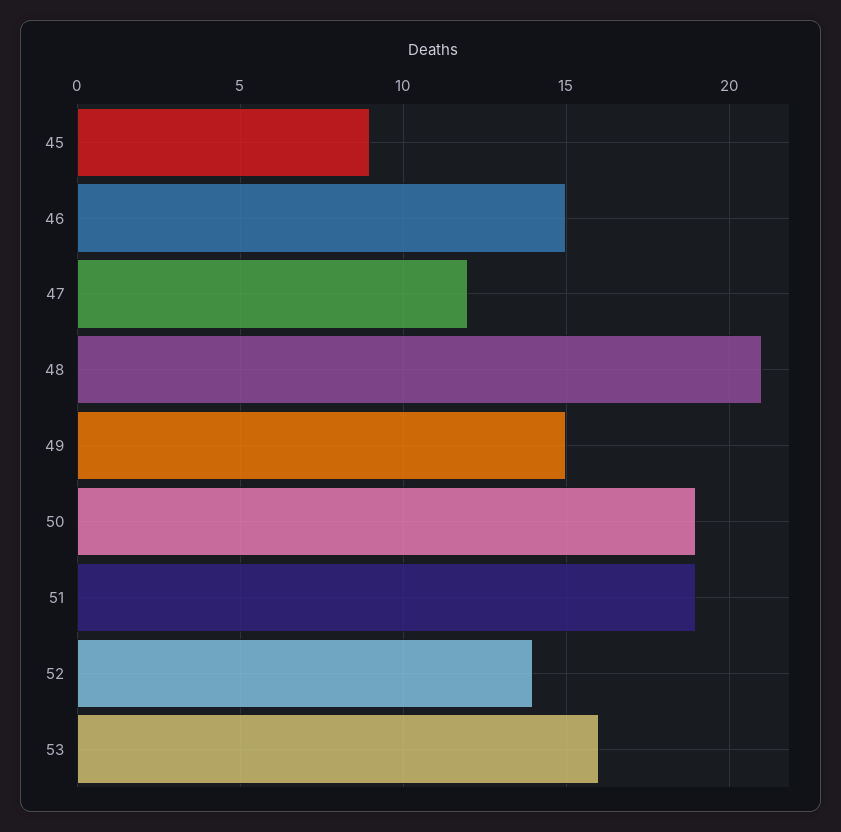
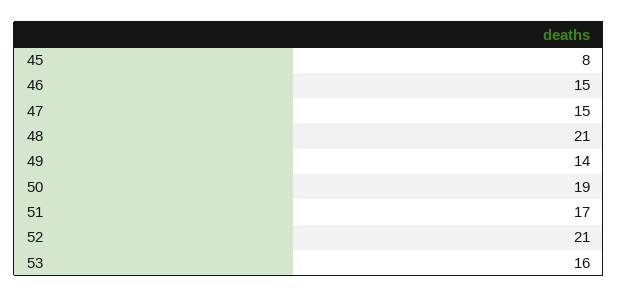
45: 9 -> 8
47: 12 -> 15
49: 15 -> 14
51: 19 -> 17
52: 14 -> 21

